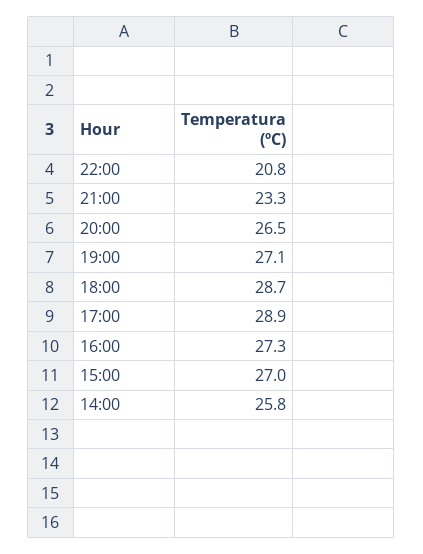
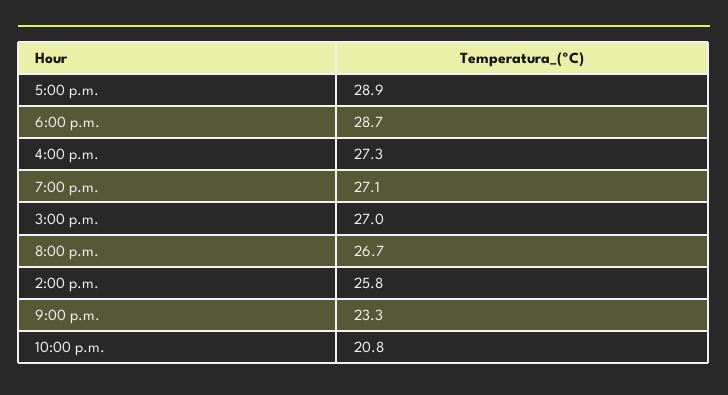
20:00: 26.5 -> 26.7

